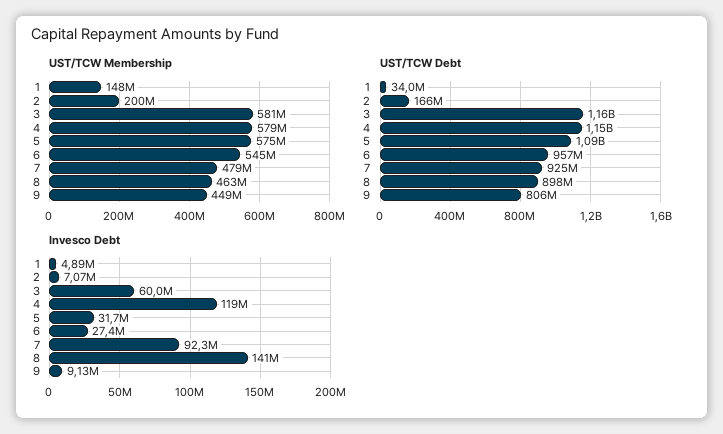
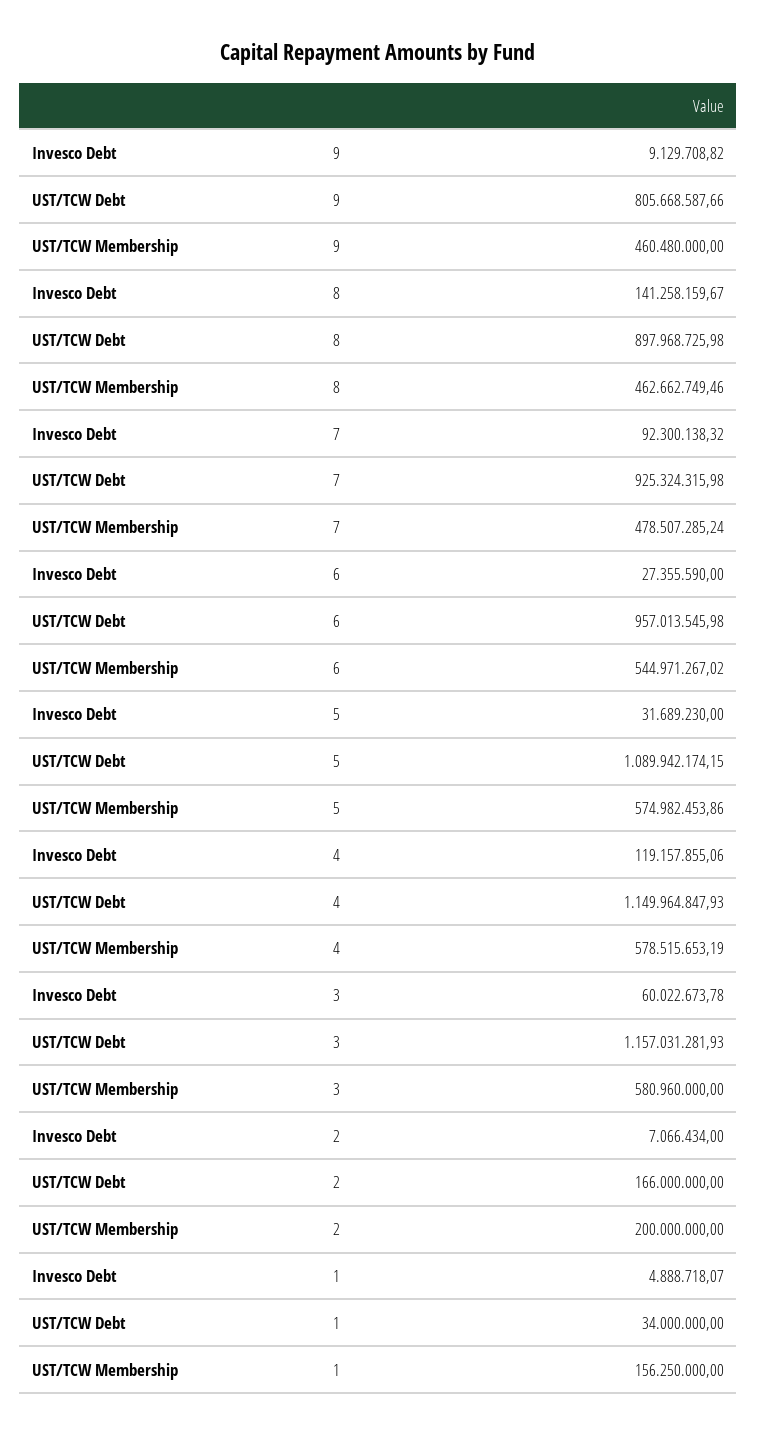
UST/TCW Membership, 1: 148000000 -> 156250000
UST/TCW Membership, 9: 449000000 -> 460480000

